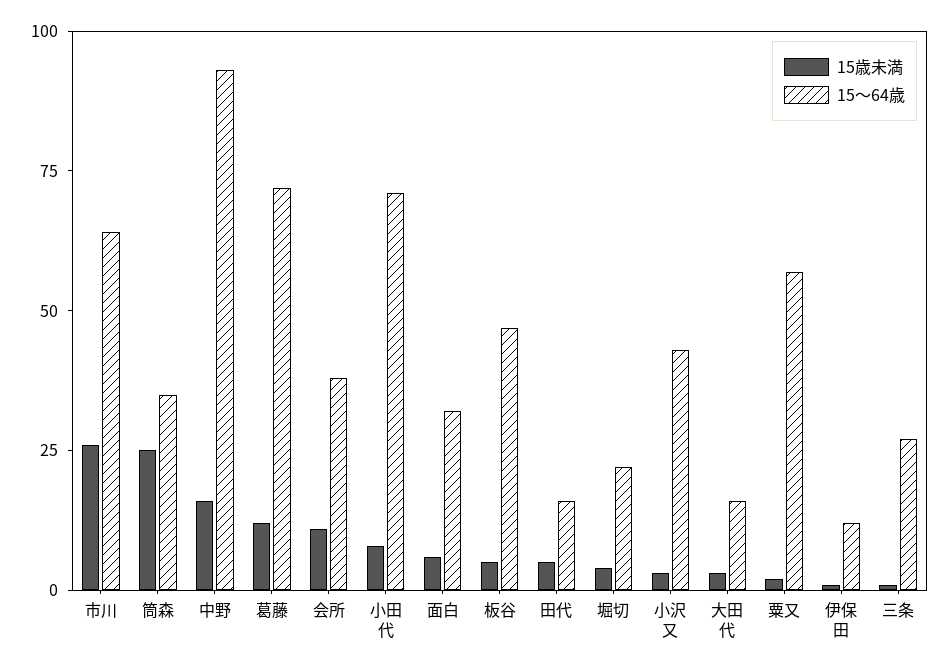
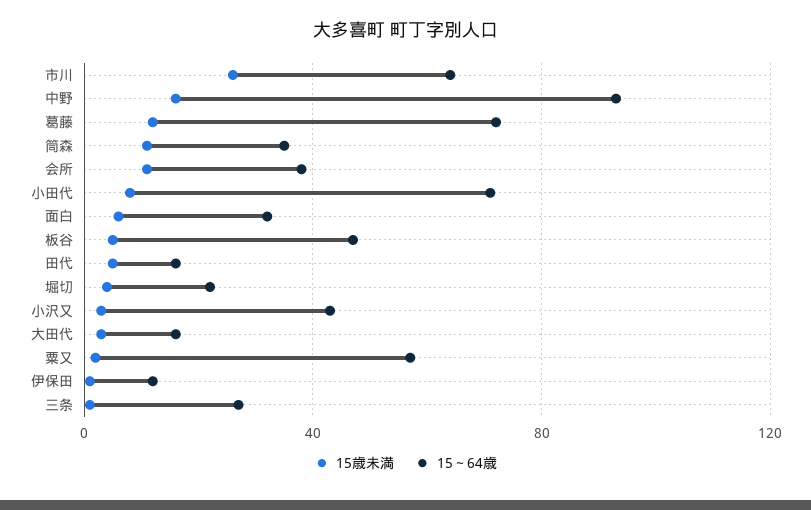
15歳未満, 筒森: 25 -> 10

